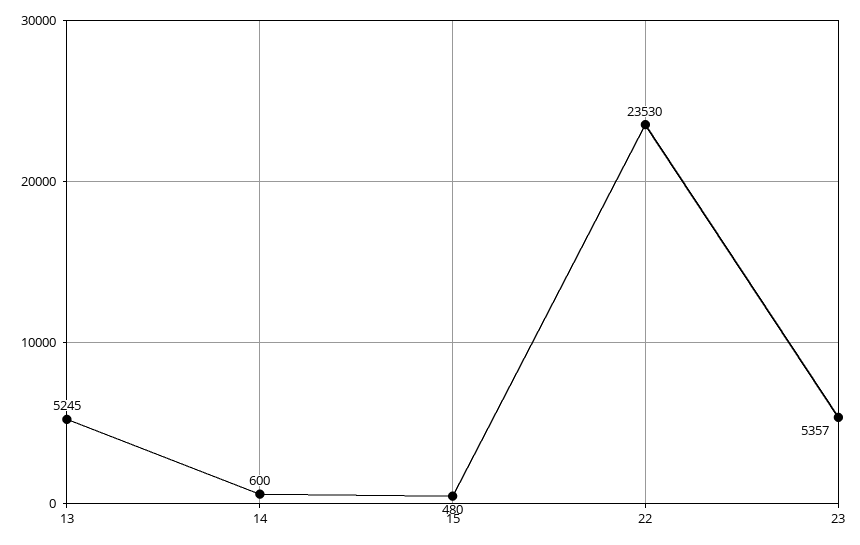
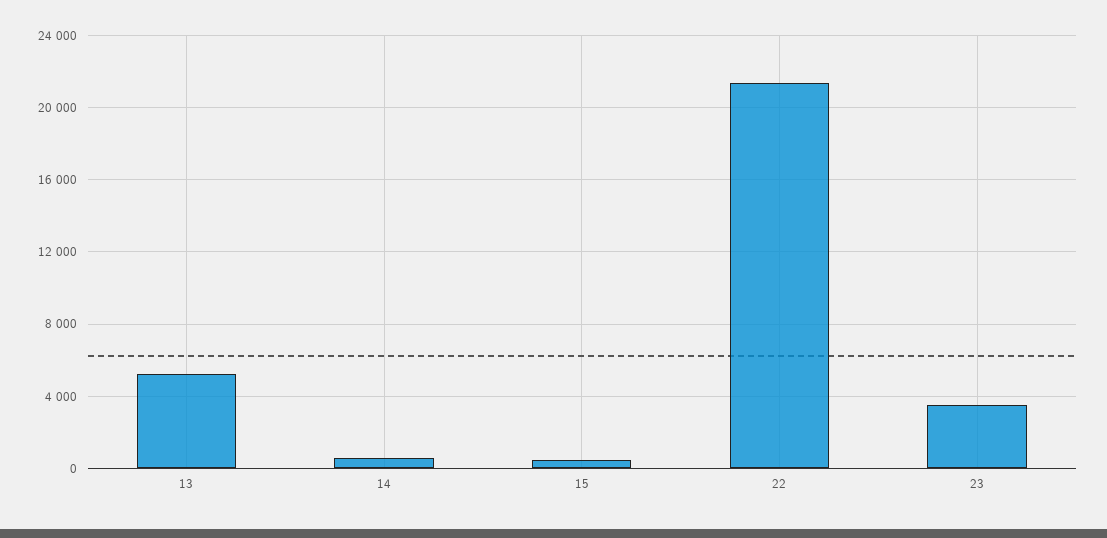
22: 23530 -> 21500
23: 5357 -> 3500

